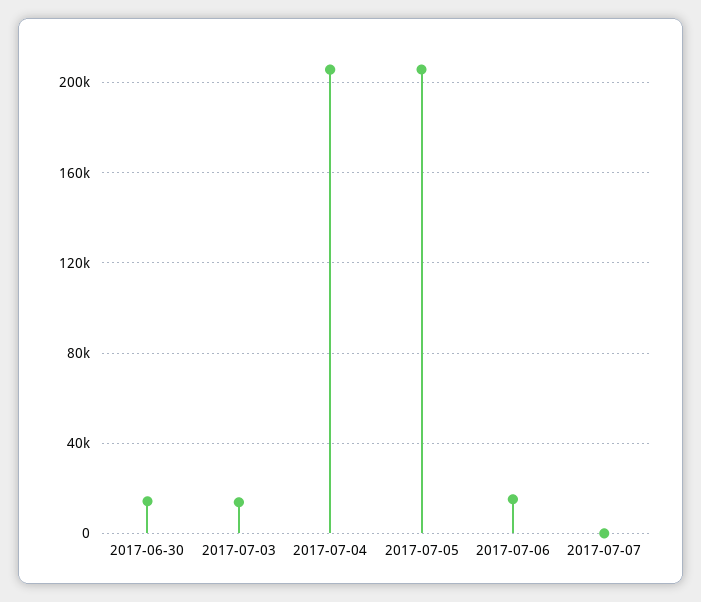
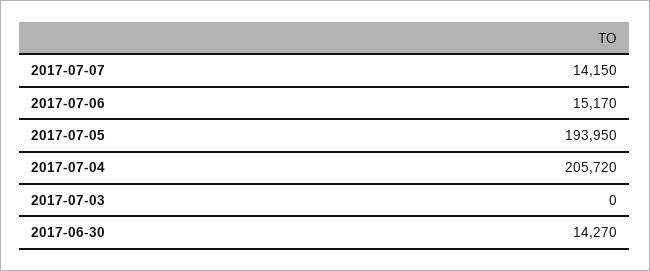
2017-07-03: 15000 -> 0
2017-07-05: 205000 -> 193950
2017-07-07: 0 -> 14150

